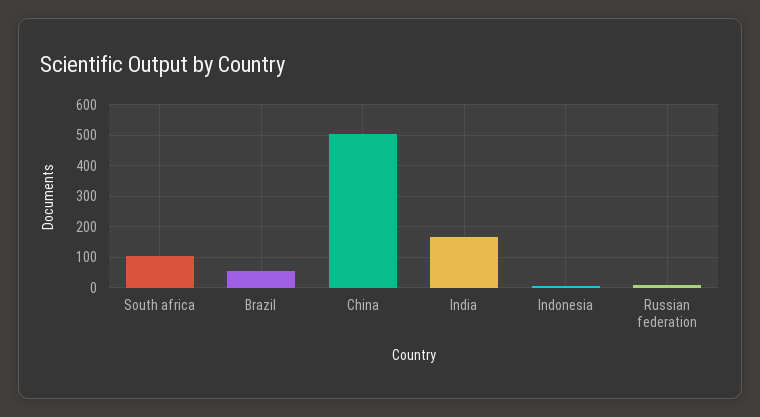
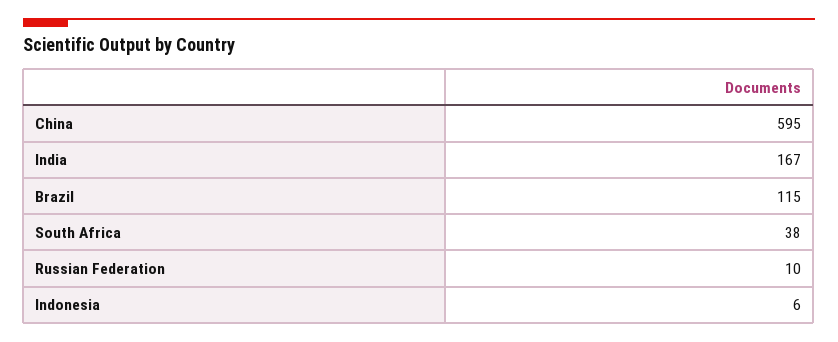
South africa: 100 -> 38
Brazil: 60 -> 115
China: 500 -> 595

